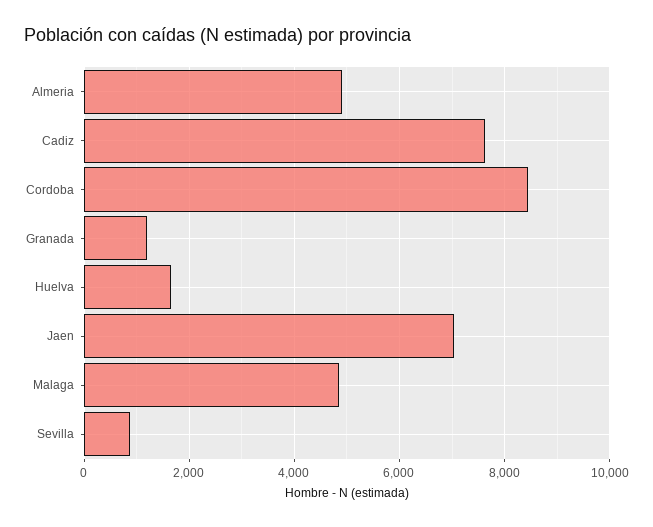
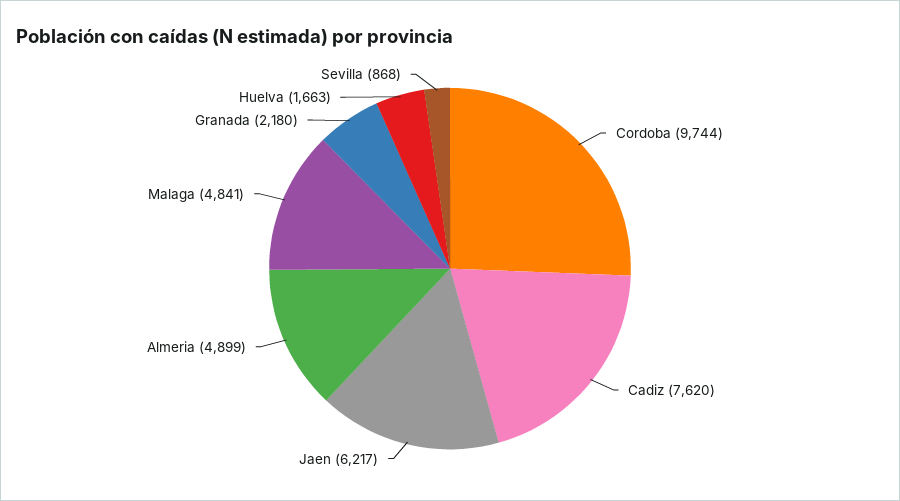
Cordoba: 8400 -> 9744
Granada: 1200 -> 2180
Jaen: 7000 -> 6217

